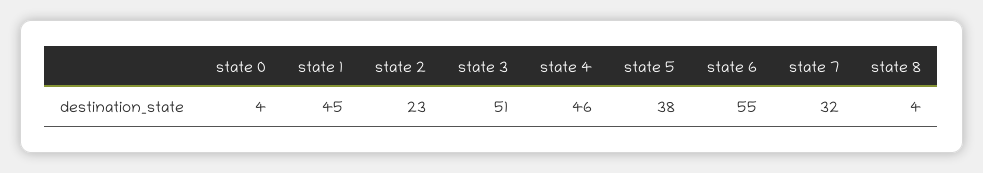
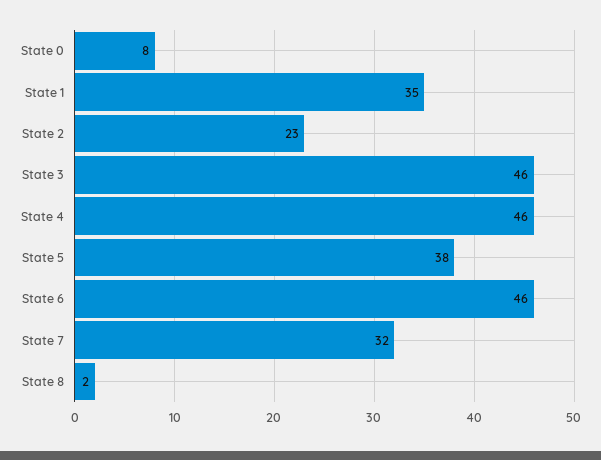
state 0: 4 -> 8
state 1: 45 -> 35
state 3: 51 -> 46
state 6: 55 -> 46
state 8: 4 -> 2

